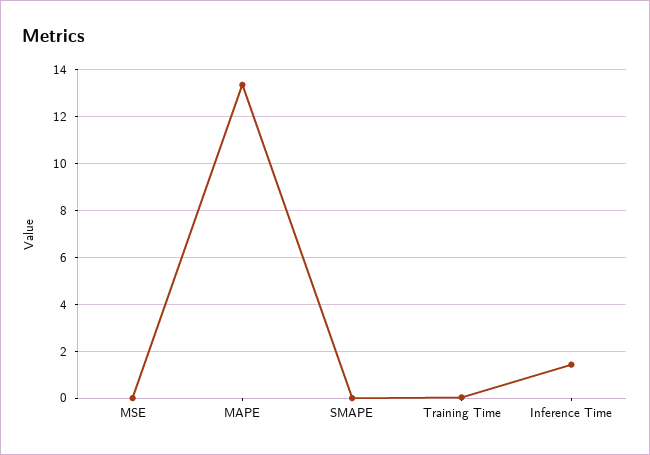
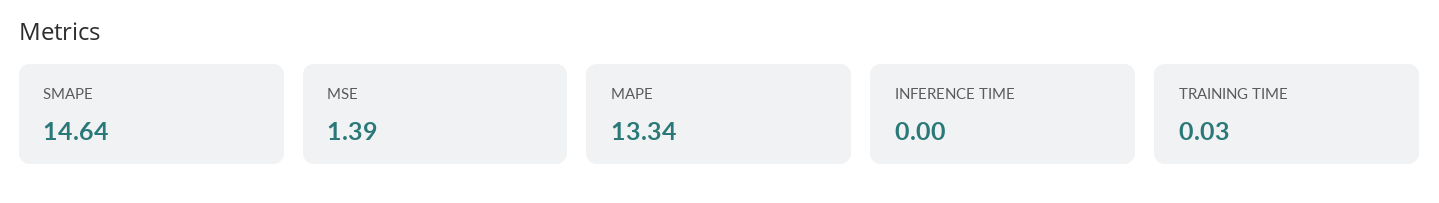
MSE: 0 -> 1.39
SMAPE: 0 -> 14.64
Inference Time: 1.5 -> 0

